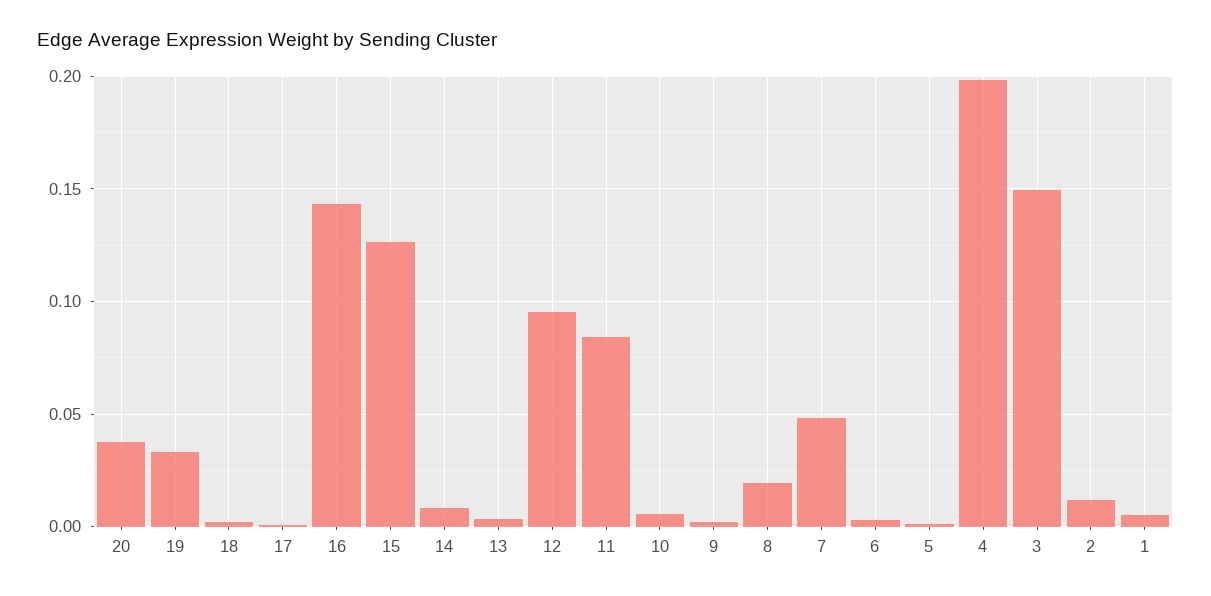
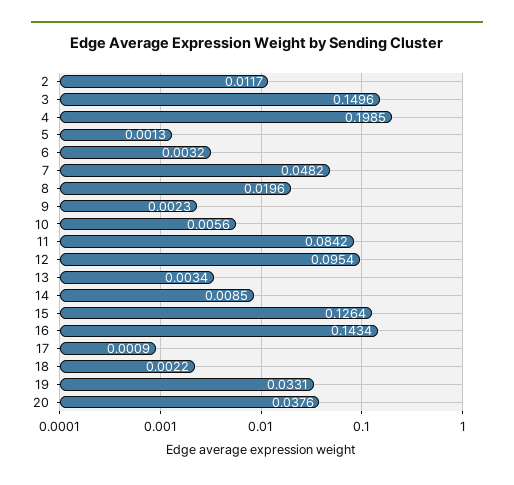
1: 0.005 -> none

